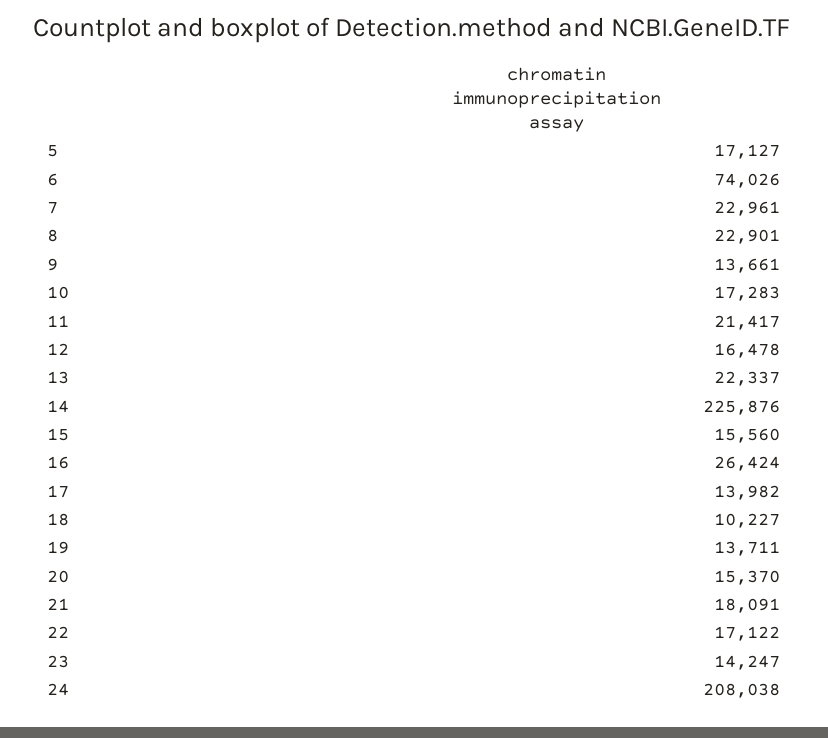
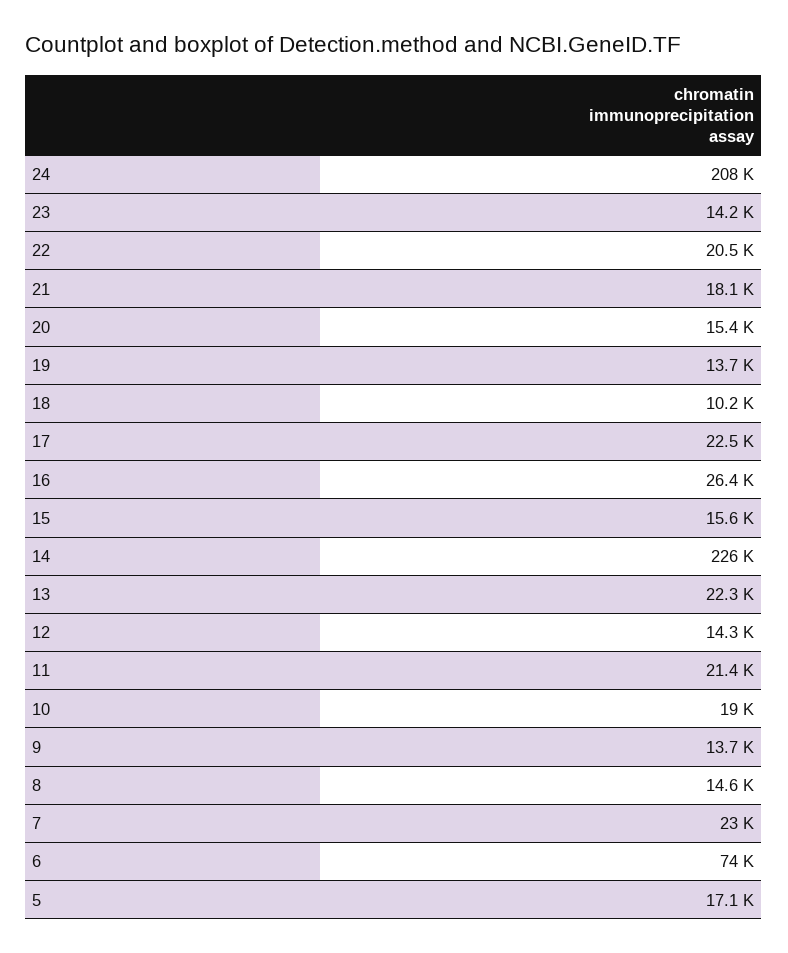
8: 22901 -> 14600
10: 17283 -> 19000
12: 16478 -> 14300
17: 13982 -> 22500
22: 17122 -> 20500

